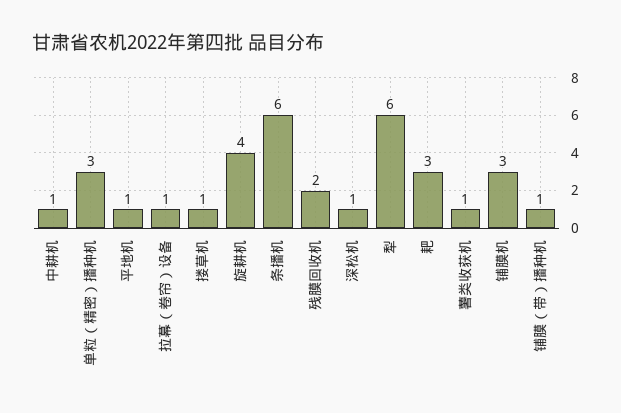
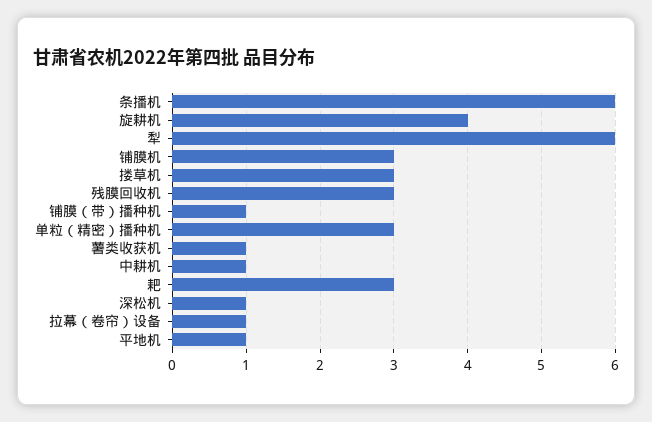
搂草机: 1 -> 3
残膜回收机: 2 -> 3

